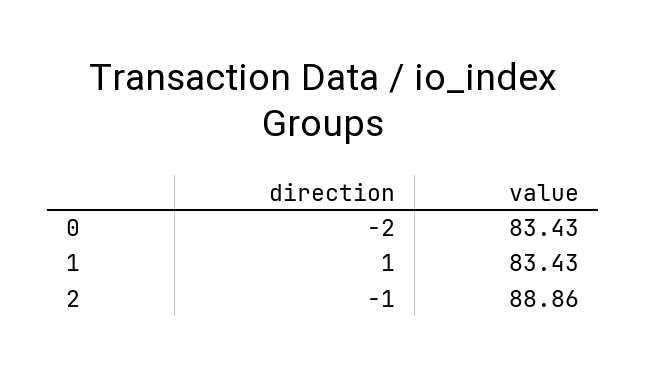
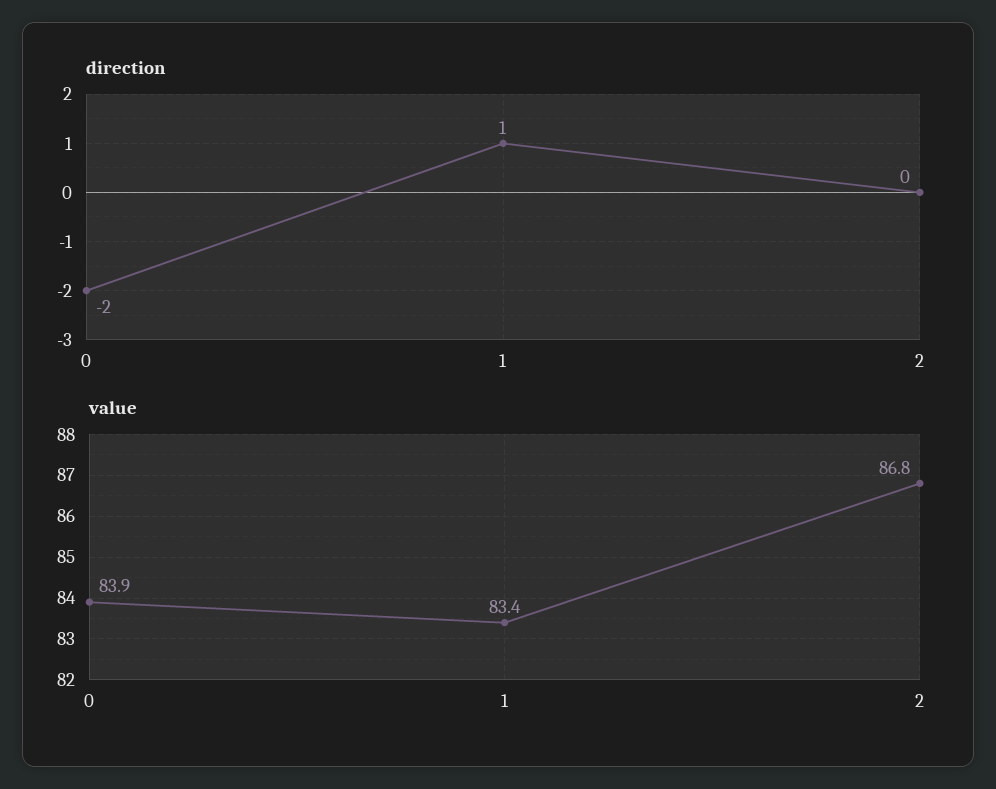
value, 0: 83.43 -> 83.9
direction, 2: -1 -> 0
value, 2: 88.86 -> 86.8

